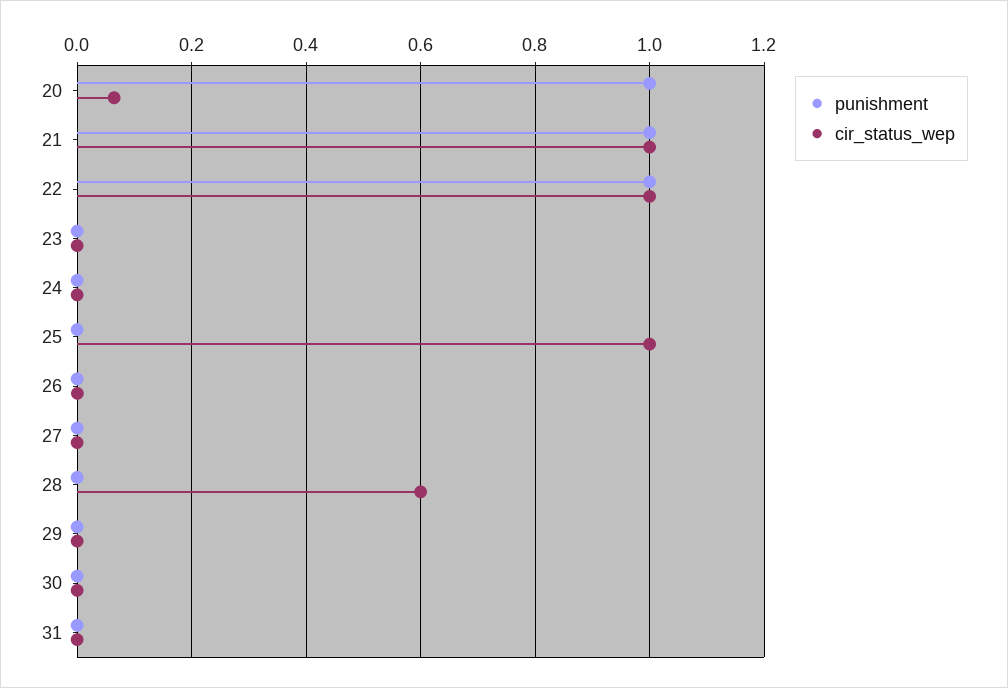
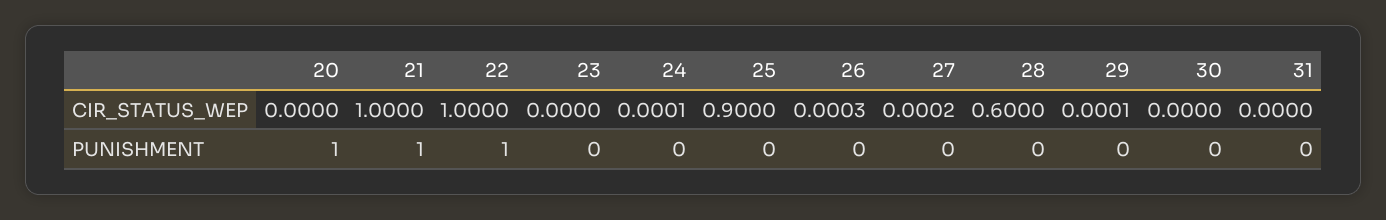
cir_status_wep, 20: 0.06 -> 0
cir_status_wep, 25: 1 -> 0.9

